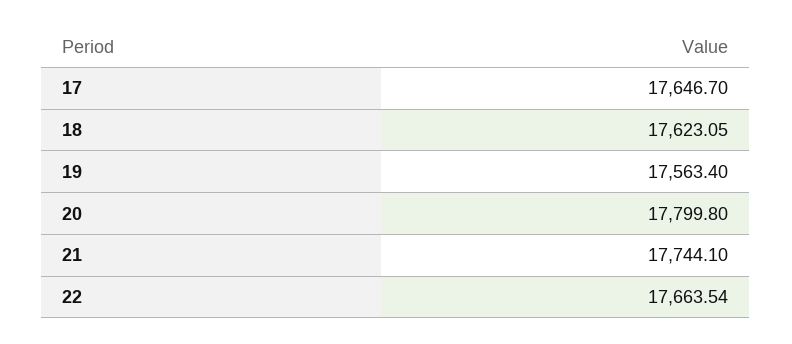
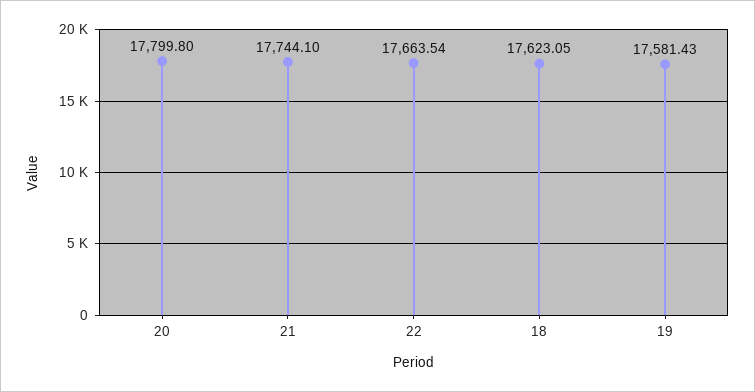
17: 17646.7 -> none
19: 17563.4 -> 17581.43

